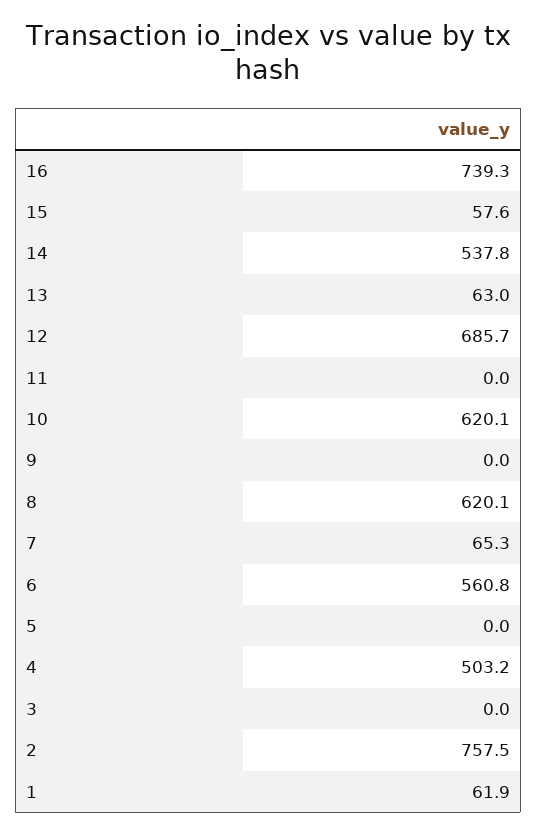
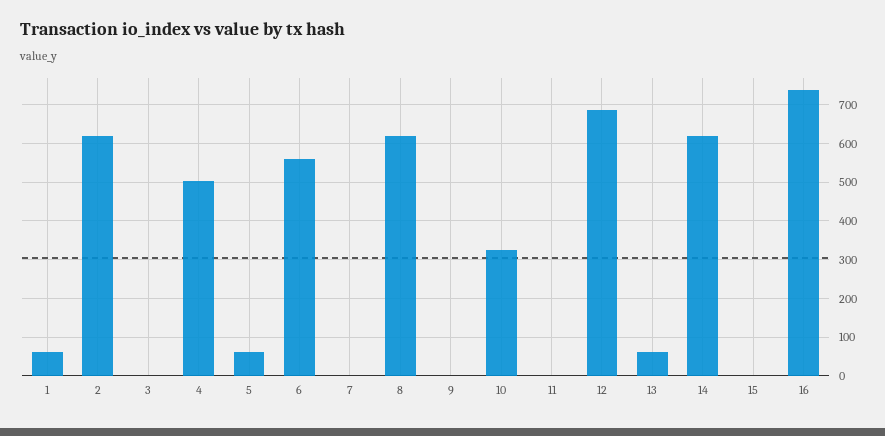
15: 57.6 -> 0
14: 537.8 -> 620
10: 620.1 -> 320
7: 65.3 -> 0
5: 0 -> 60
2: 757.5 -> 620

